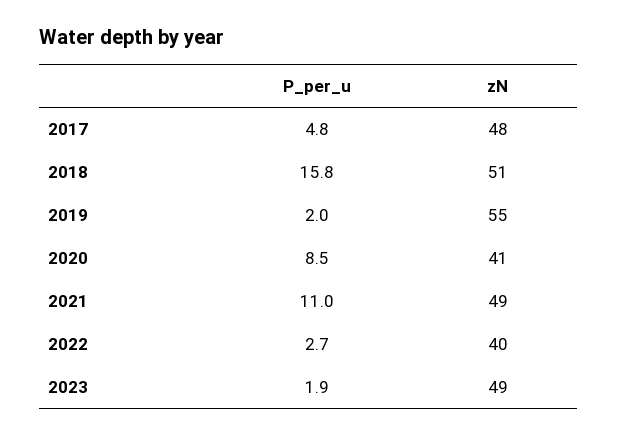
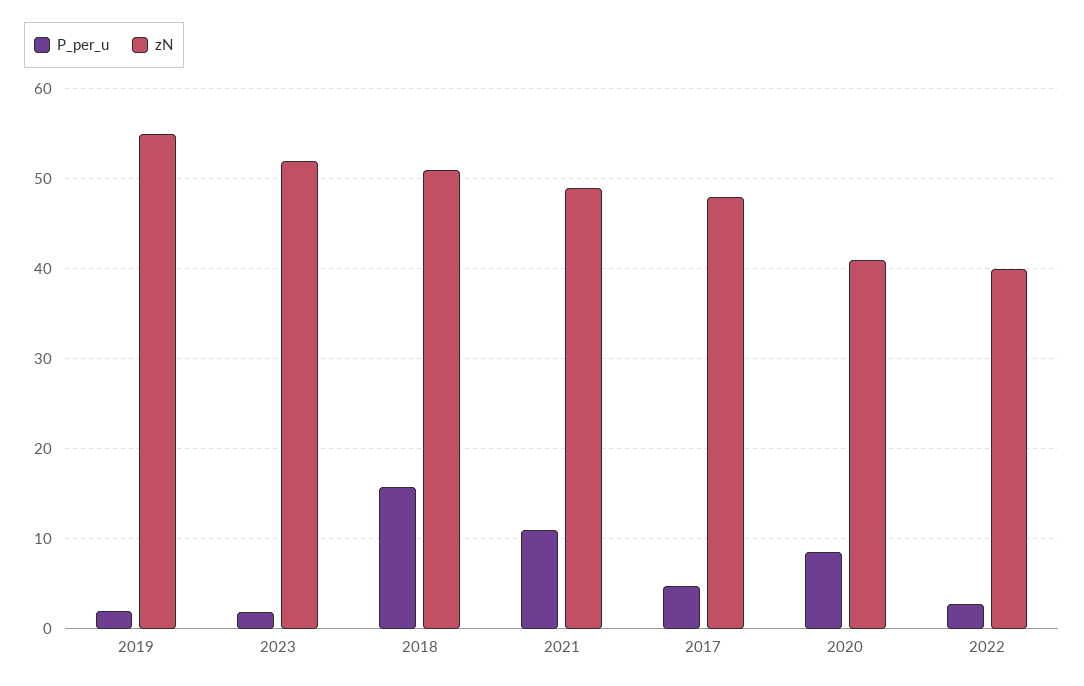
zN, 2023: 49 -> 52

